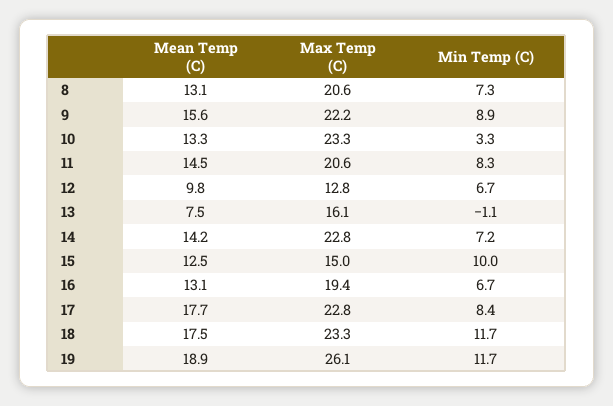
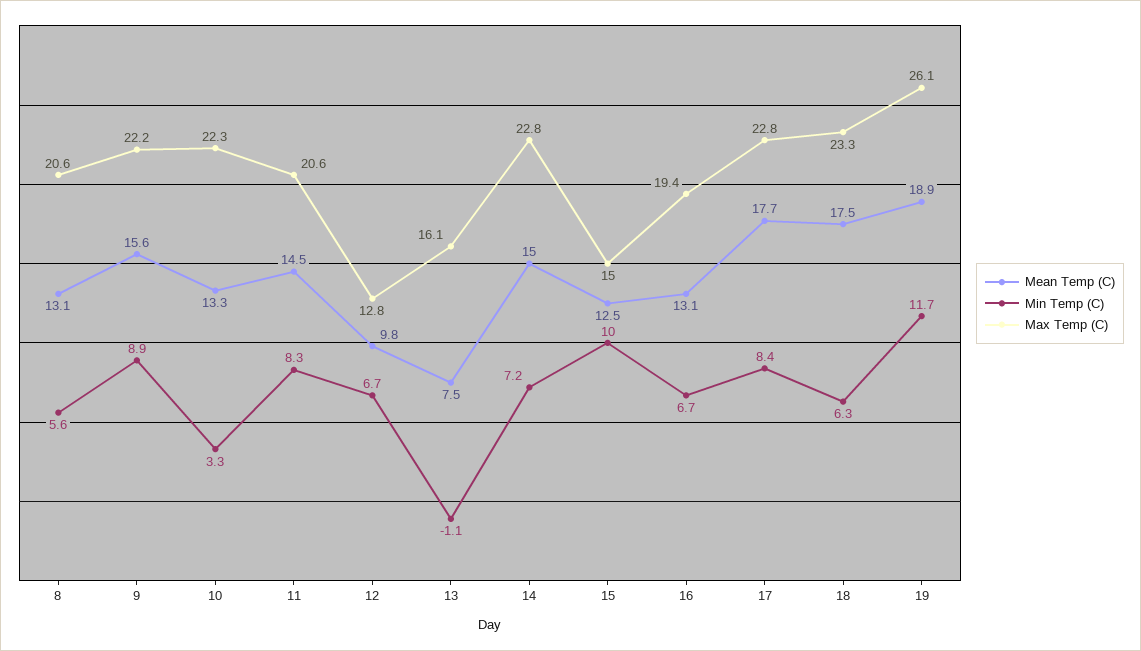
Min Temp (C), 8: 7.3 -> 5.6
Max Temp (C), 10: 23.3 -> 22.3
Mean Temp (C), 14: 14.2 -> 15
Min Temp (C), 18: 11.7 -> 6.3

